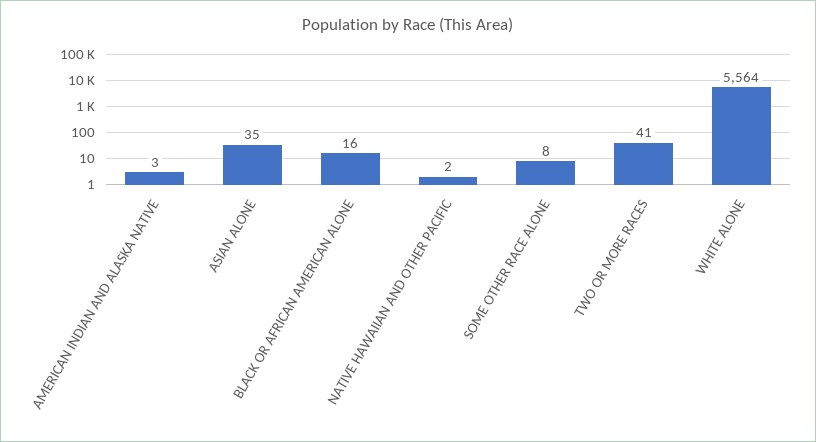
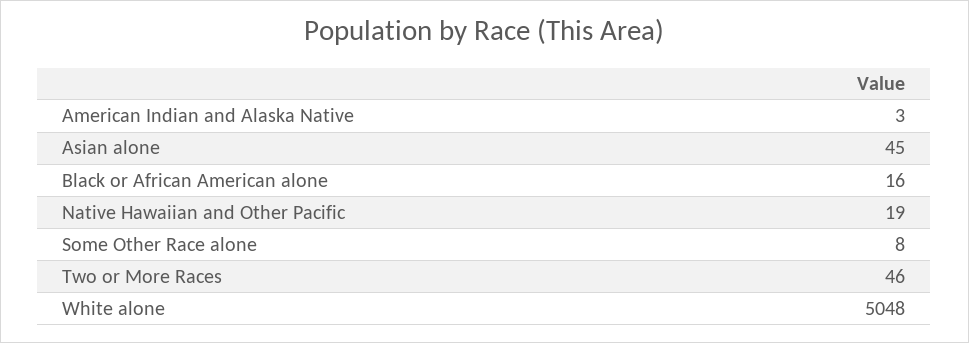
ASIAN ALONE: 35 -> 45
NATIVE HAWAIIAN AND OTHER PACIFIC: 2 -> 19
TWO OR MORE RACES: 41 -> 46
WHITE ALONE: 5564 -> 5048

